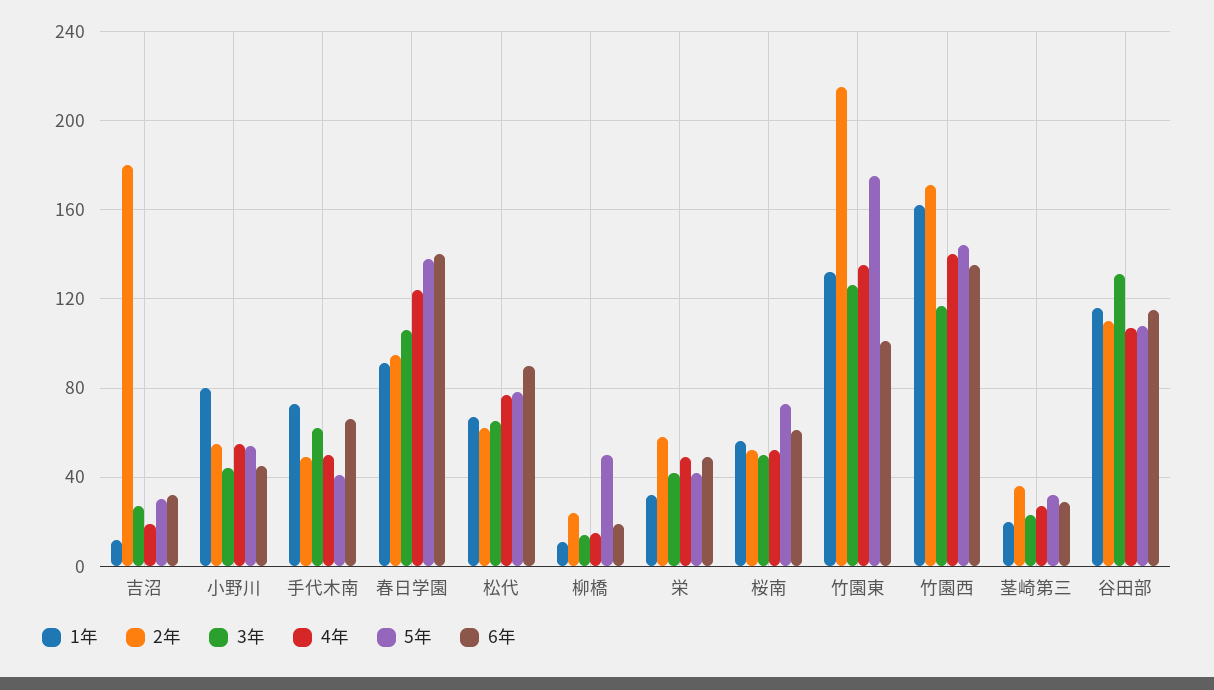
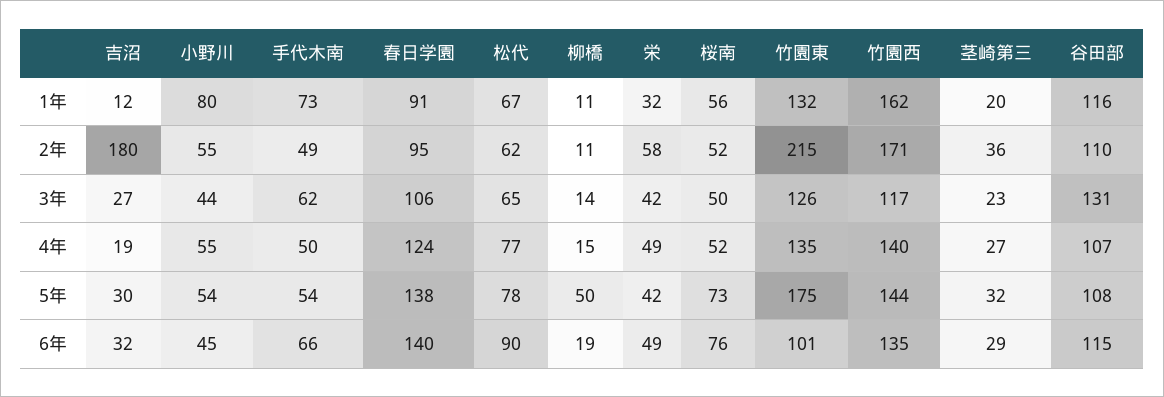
5年, 手代木南: 40 -> 54
2年, 柳橋: 25 -> 11
6年, 桜南: 60 -> 76

